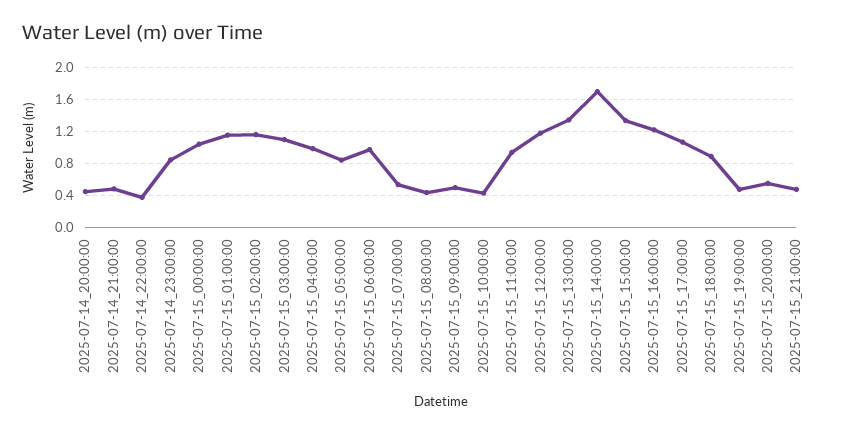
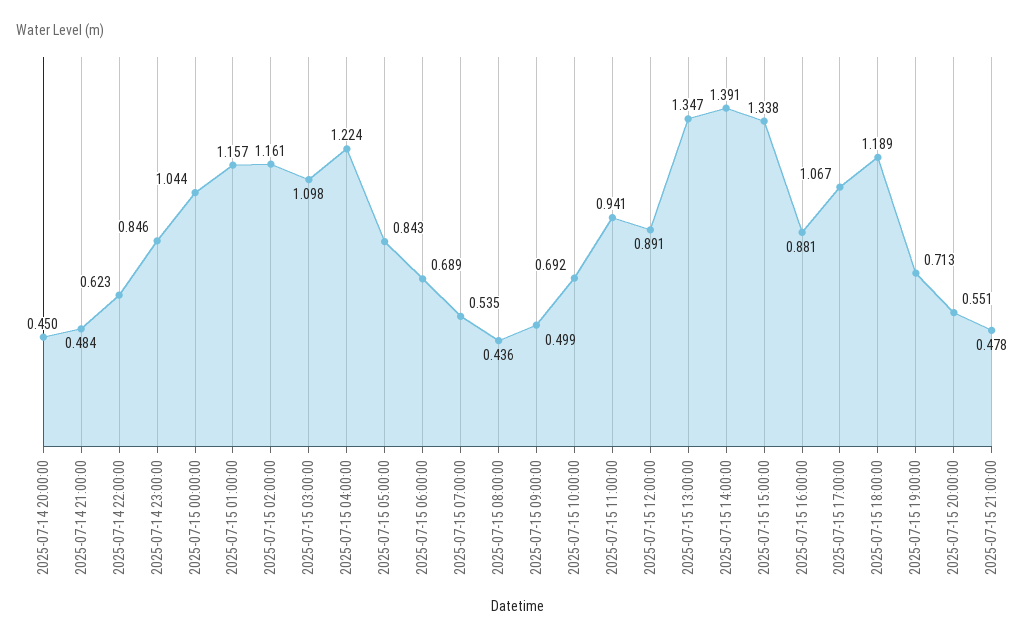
2025-07-14_22:00:00: 0.4 -> 0.623
2025-07-15_04:00:00: 1 -> 1.224
2025-07-15_06:00:00: 1 -> 0.689
2025-07-15_10:00:00: 0.4 -> 0.692
2025-07-15_12:00:00: 1.2 -> 0.891
2025-07-15_14:00:00: 1.7 -> 1.391
2025-07-15_16:00:00: 1.2 -> 0.881
2025-07-15_18:00:00: 0.9 -> 1.189
2025-07-15_19:00:00: 0.5 -> 0.713

